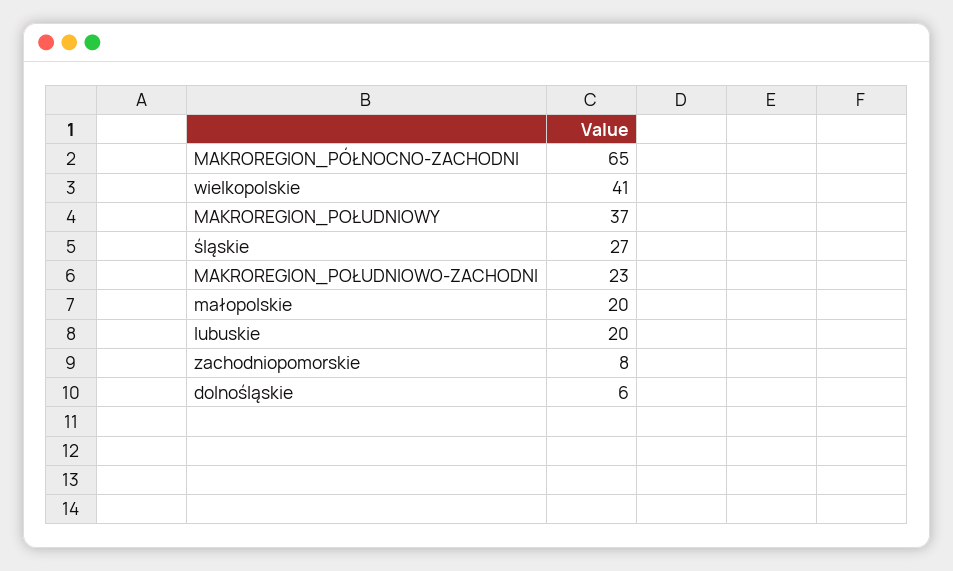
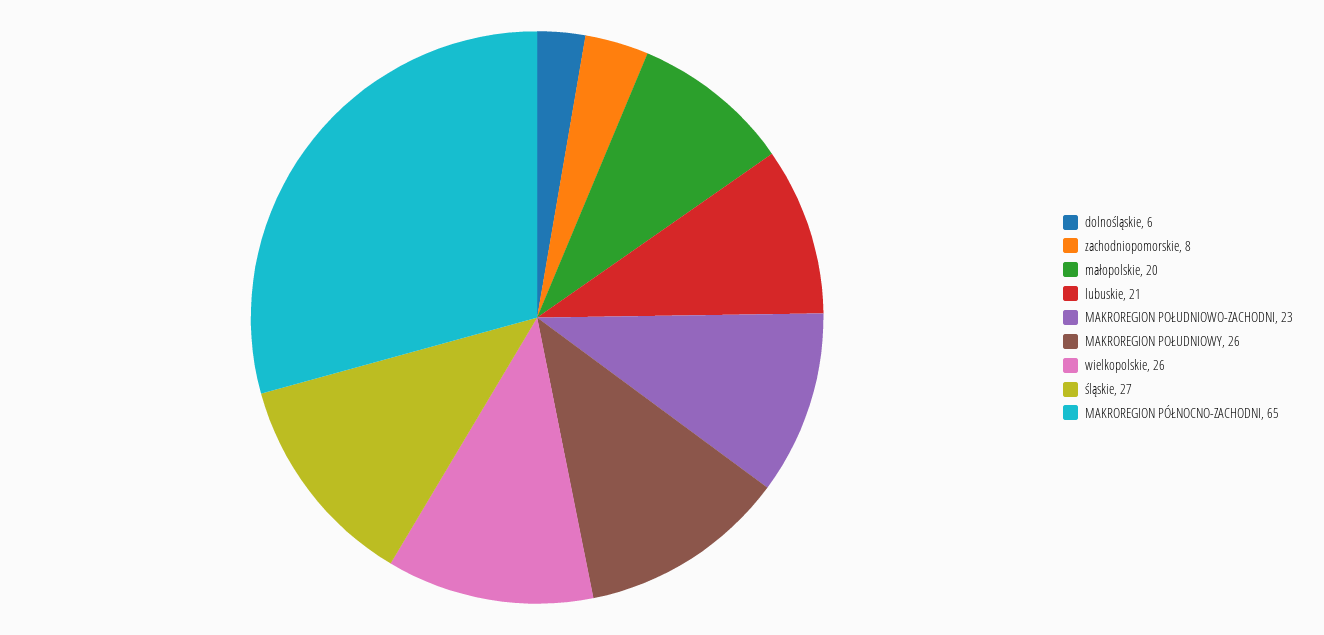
wielkopolskie: 41 -> 26
MAKROREGION_POŁUDNIOWY: 37 -> 26
lubuskie: 20 -> 21

